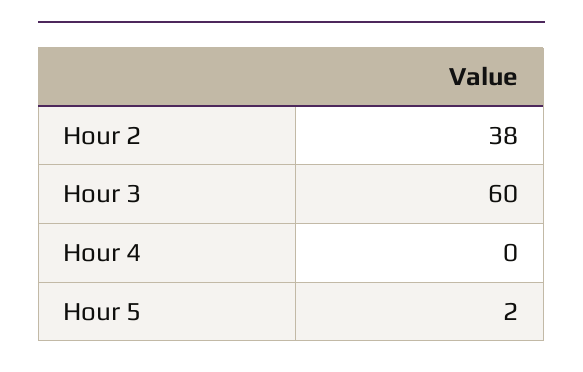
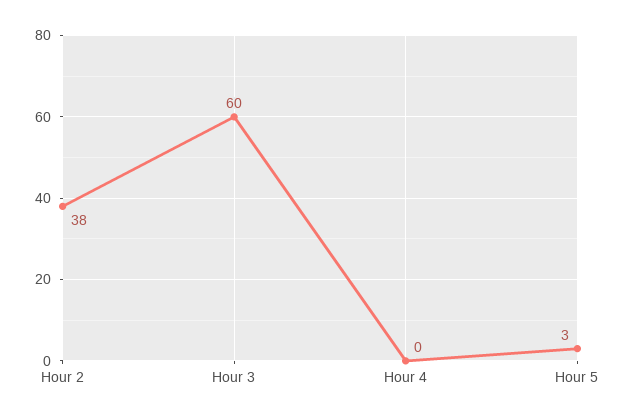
Hour 5: 2 -> 3

